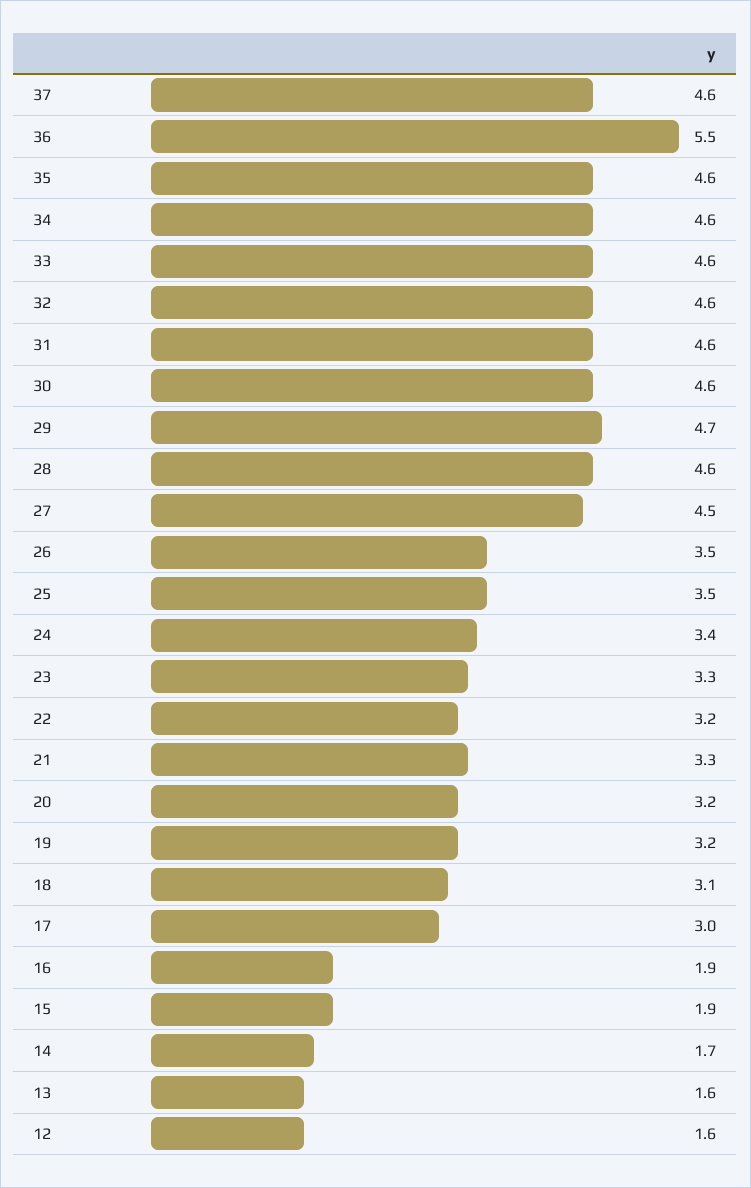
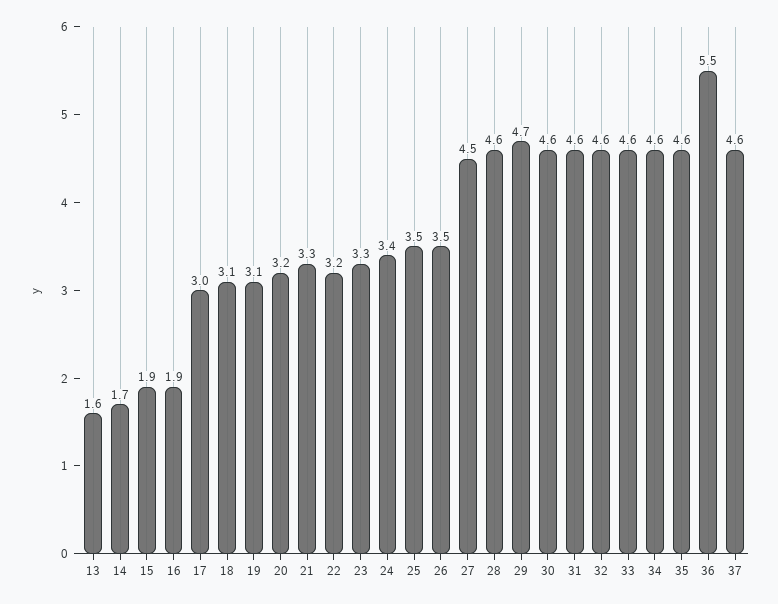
19: 3.2 -> 3.1
12: 1.6 -> none

